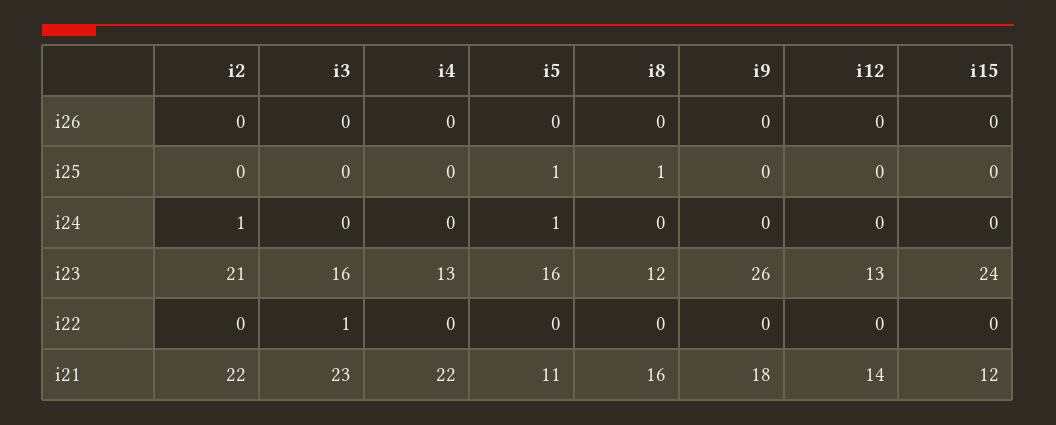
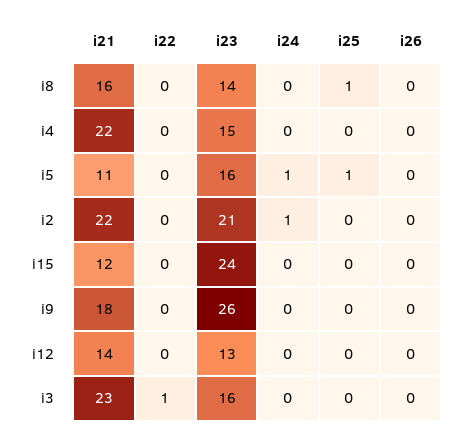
i4, i23: 13 -> 15
i8, i23: 12 -> 14

